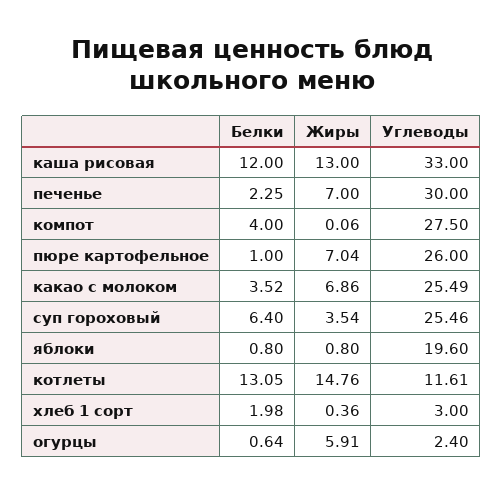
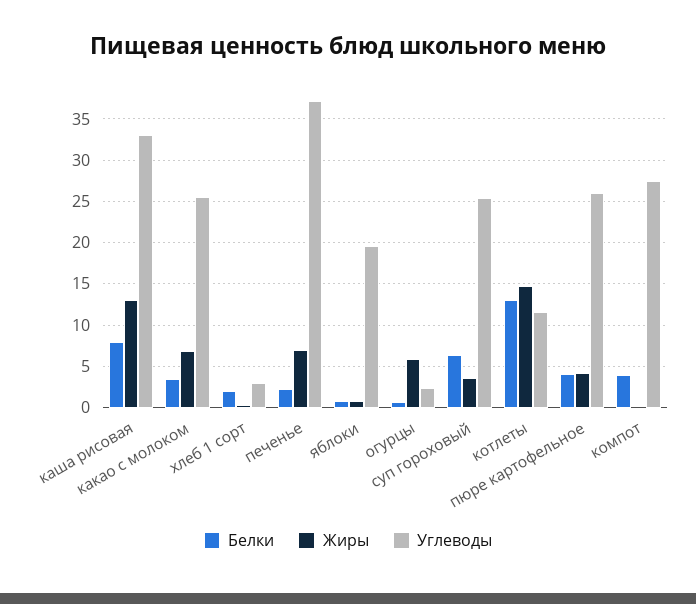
Белки, каша рисовая: 12 -> 8
Углеводы, печенье: 30 -> 37
Белки, пюре картофельное: 1 -> 4
Жиры, пюре картофельное: 7.04 -> 4

